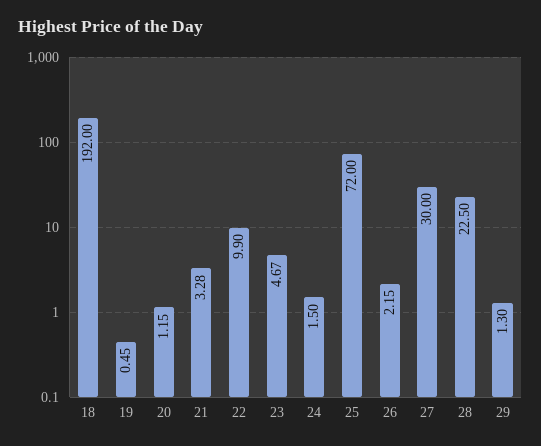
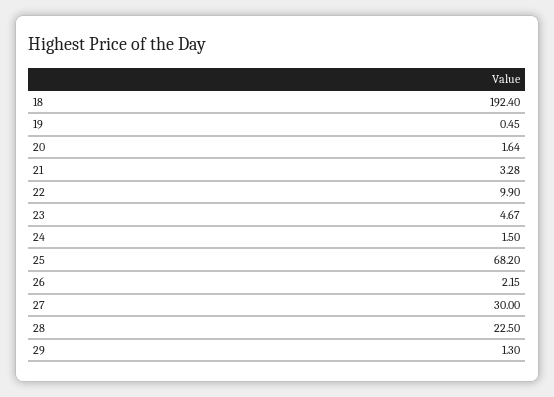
18: 192 -> 192.4
20: 1.15 -> 1.64
25: 72 -> 68.2

